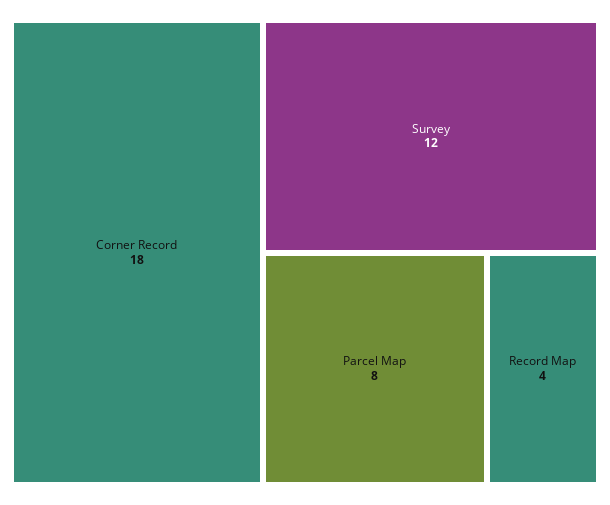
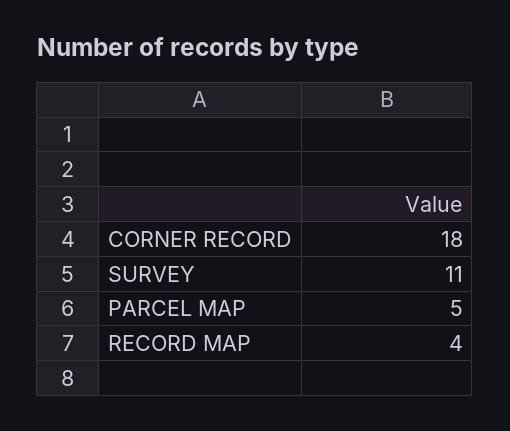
Survey: 12 -> 11
Parcel Map: 8 -> 5

